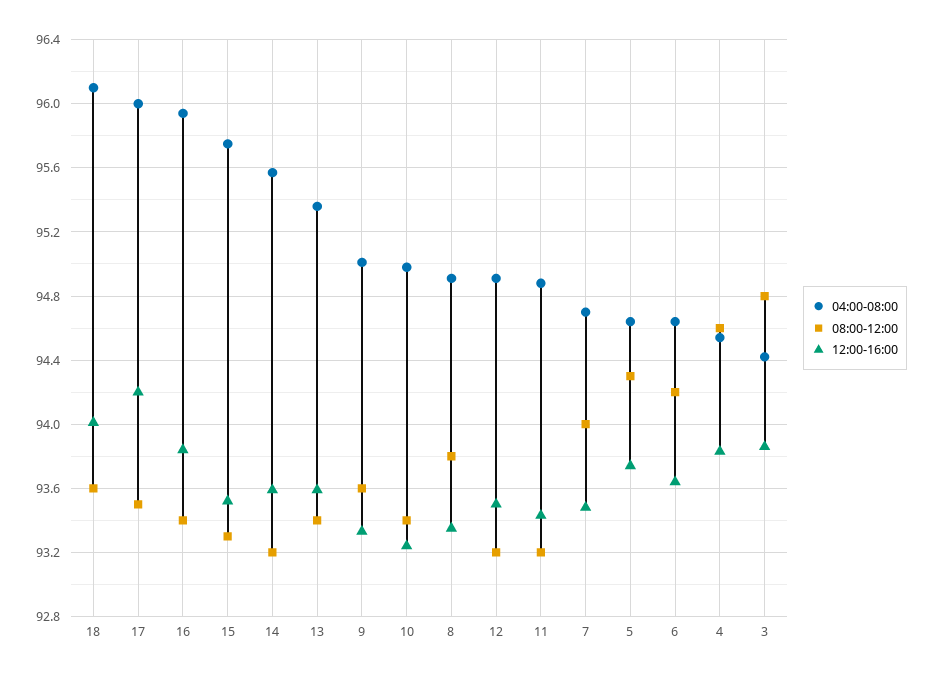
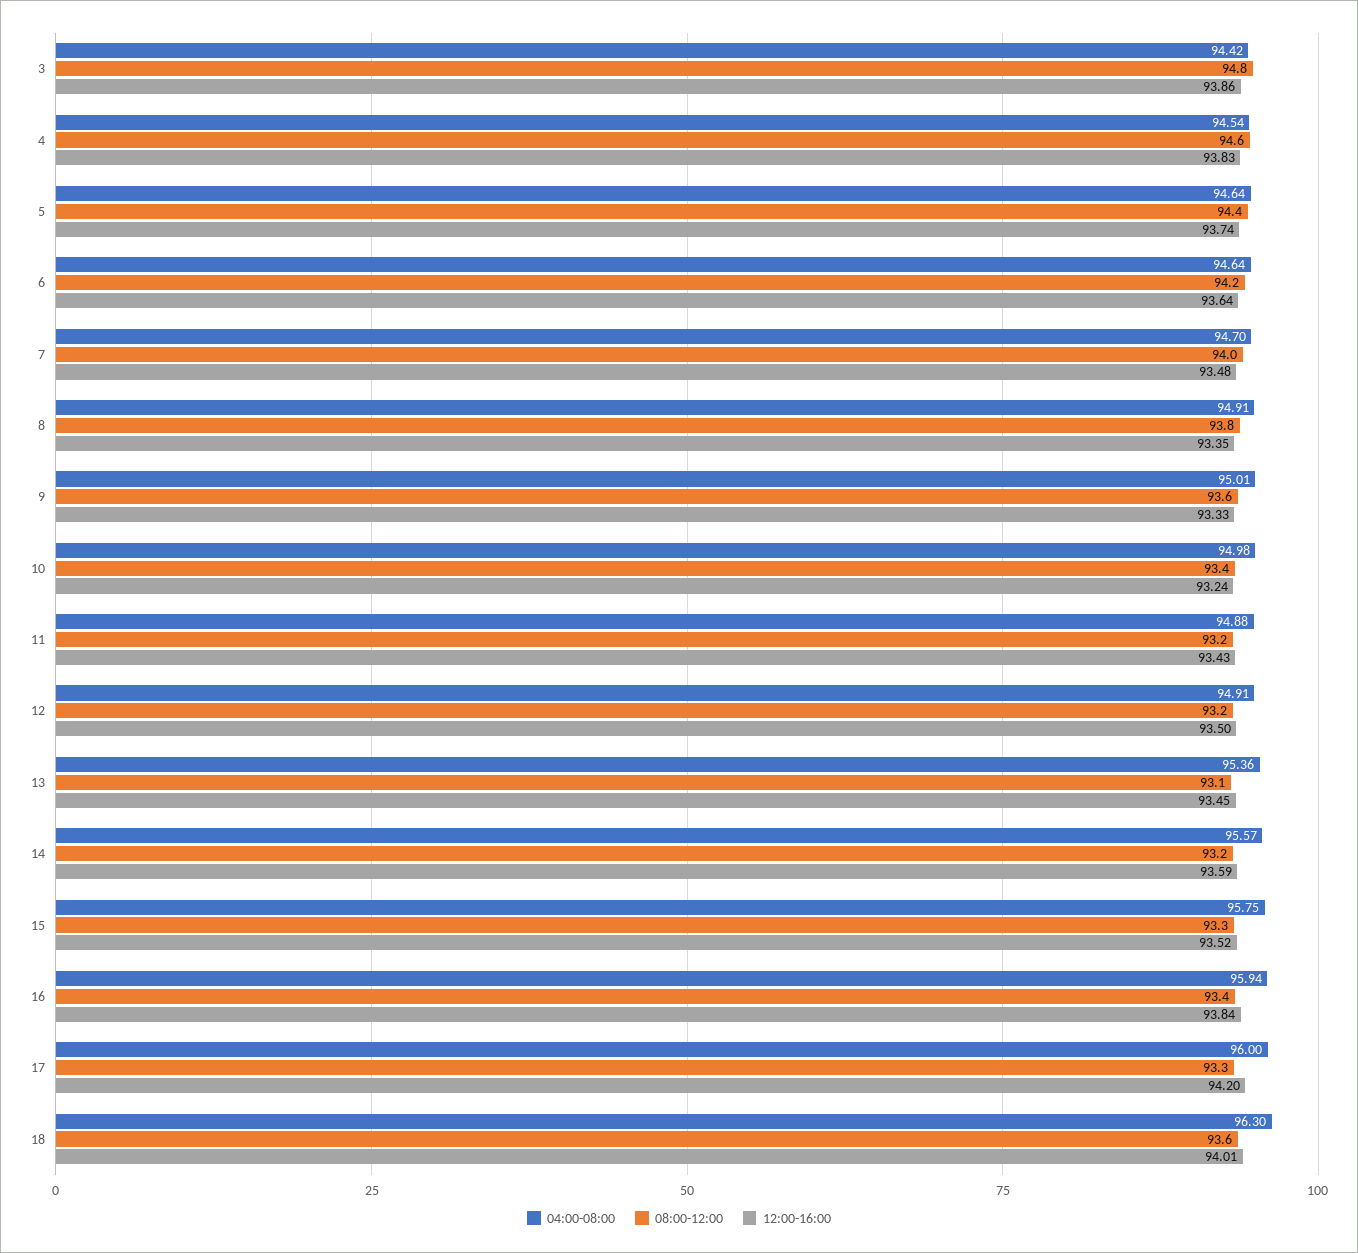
04:00-08:00, 18: 96.1 -> 96.3
08:00-12:00, 17: 93.5 -> 93.3
08:00-12:00, 13: 93.4 -> 93.1
12:00-16:00, 13: 93.6 -> 93.45
08:00-12:00, 5: 94.3 -> 94.4

